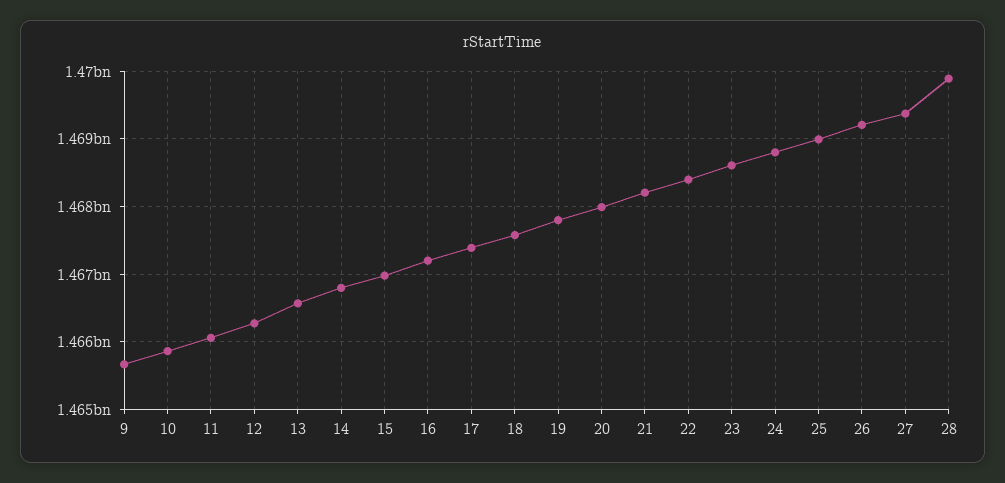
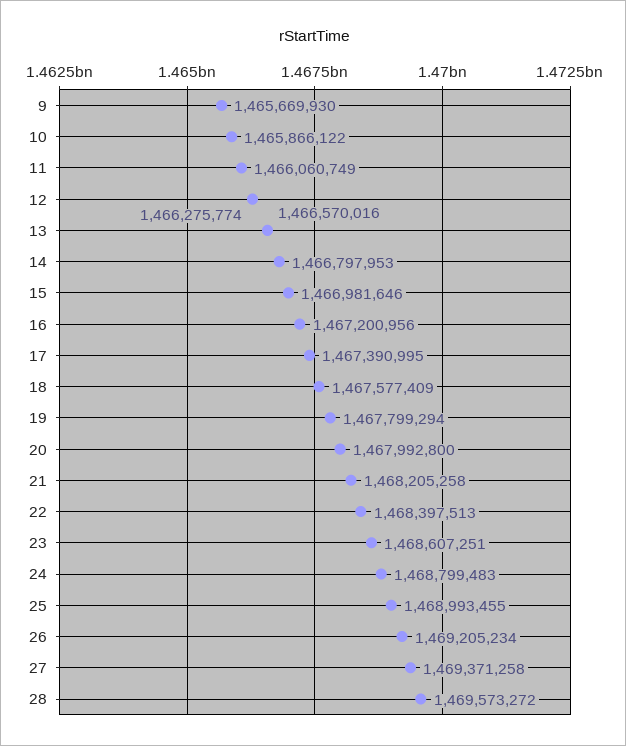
28: 1469900000 -> 1469573272

